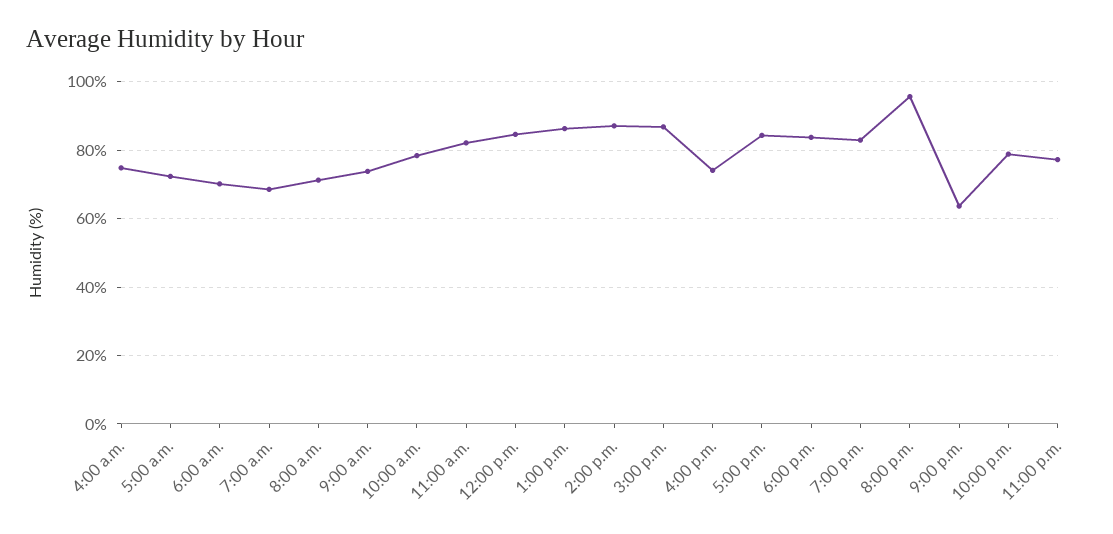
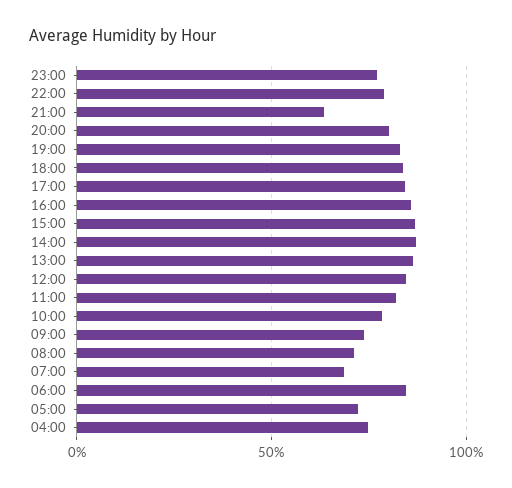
6:00 a.m.: 70 -> 85
4:00 p.m.: 74 -> 85
8:00 p.m.: 96 -> 80

